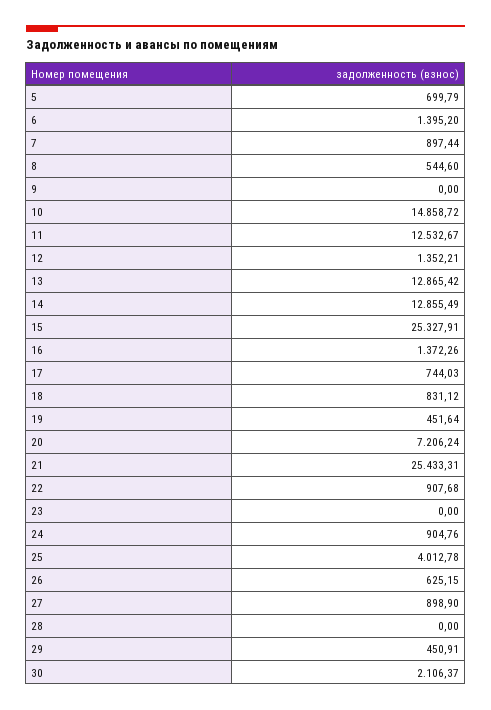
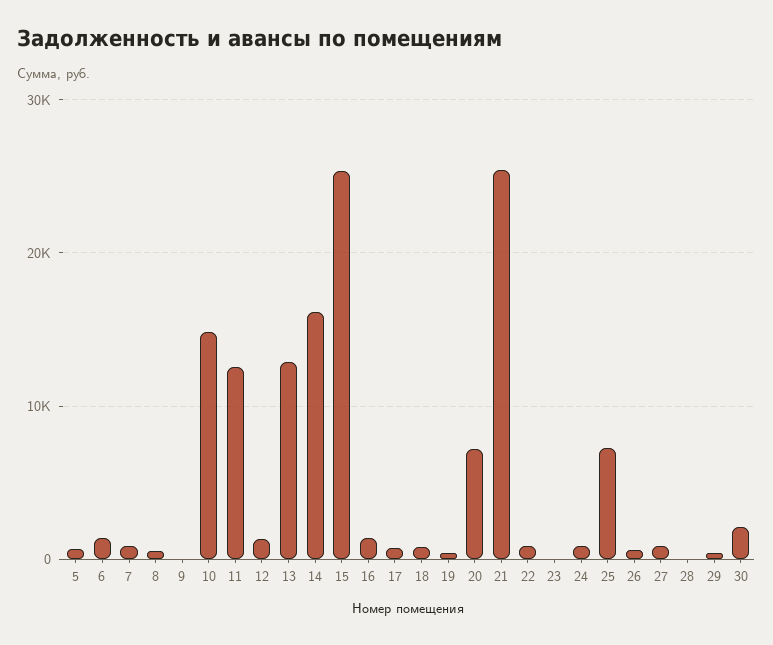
14: 12855.49 -> 16000
25: 4012.78 -> 7000

